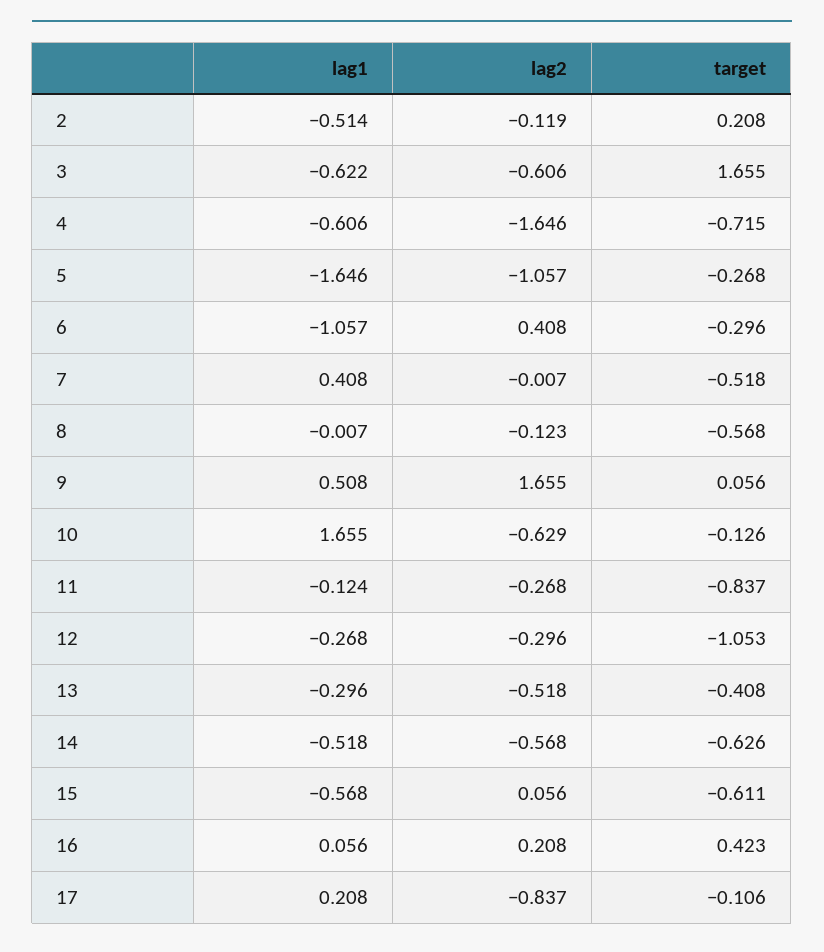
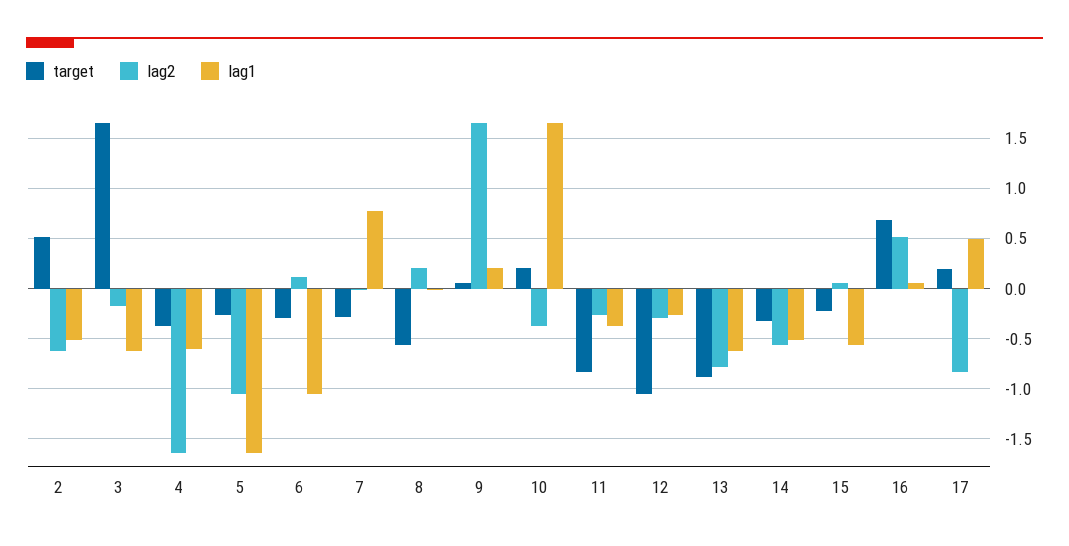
lag2, 2: -0.119 -> -0.6
target, 2: 0.208 -> 0.5
lag2, 3: -0.606 -> -0.2
target, 4: -0.715 -> -0.4
lag2, 6: 0.408 -> 0.1
lag1, 7: 0.408 -> 0.8
target, 7: -0.518 -> -0.3
lag2, 8: -0.123 -> 0.2
lag1, 9: 0.508 -> 0.2
lag2, 10: -0.629 -> -0.4
target, 10: -0.126 -> 0.2
lag1, 11: -0.124 -> -0.4
lag1, 13: -0.296 -> -0.6
lag2, 13: -0.518 -> -0.8
target, 13: -0.408 -> -0.9
target, 14: -0.626 -> -0.3
target, 15: -0.611 -> -0.2
lag2, 16: 0.208 -> 0.5
target, 16: 0.423 -> 0.7
lag1, 17: 0.208 -> 0.5
target, 17: -0.106 -> 0.2

